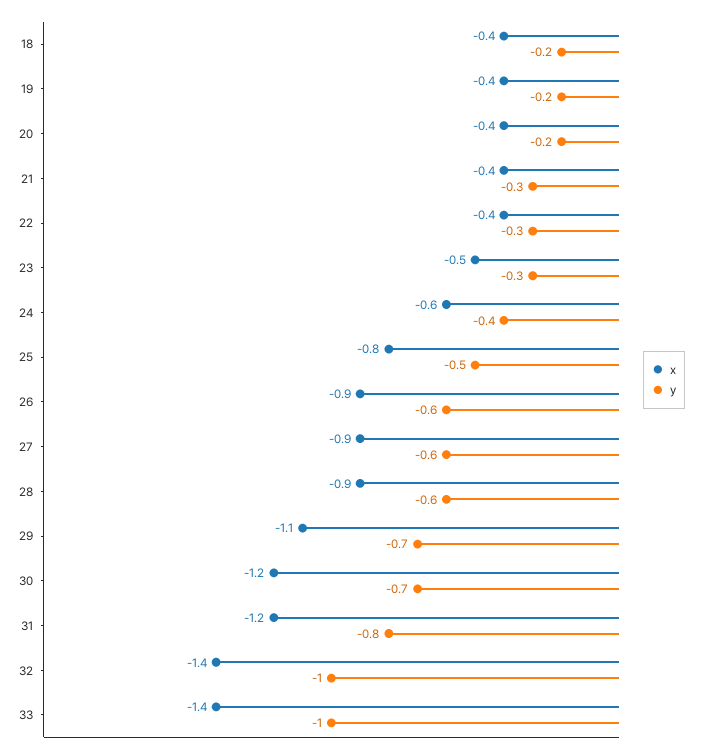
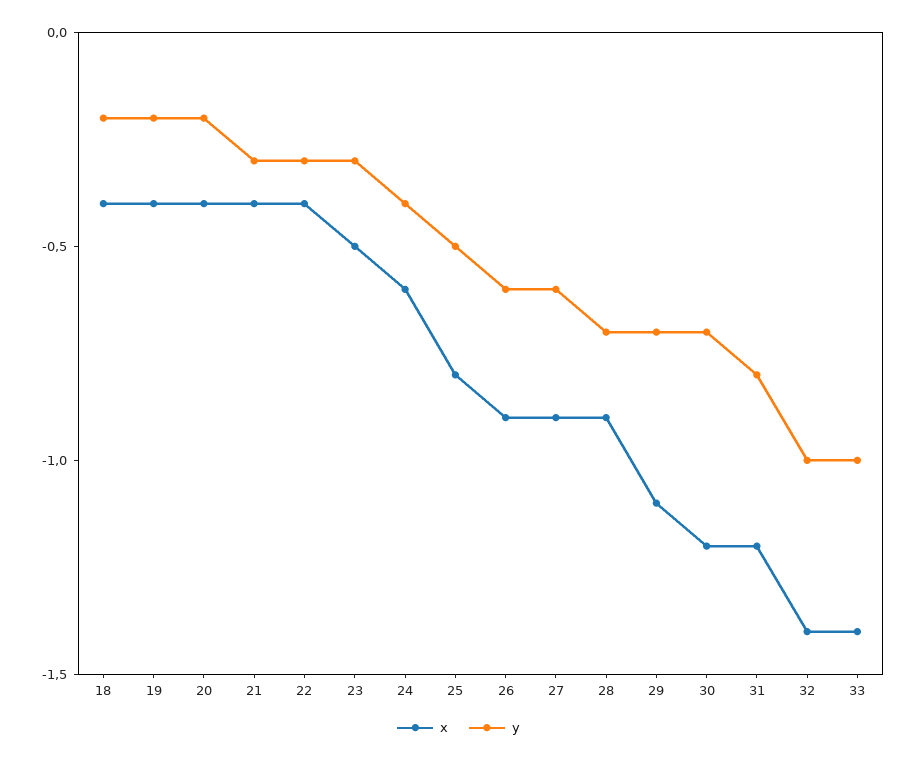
y, 28: -0.6 -> -0.7

